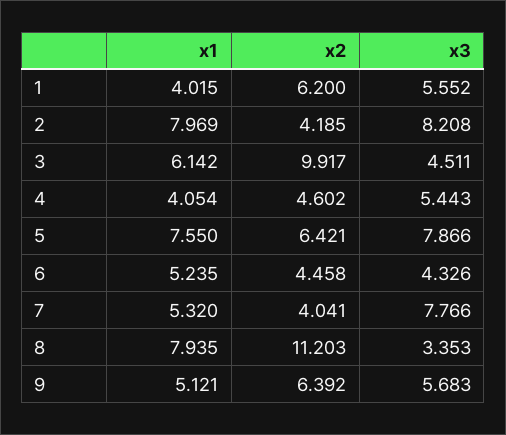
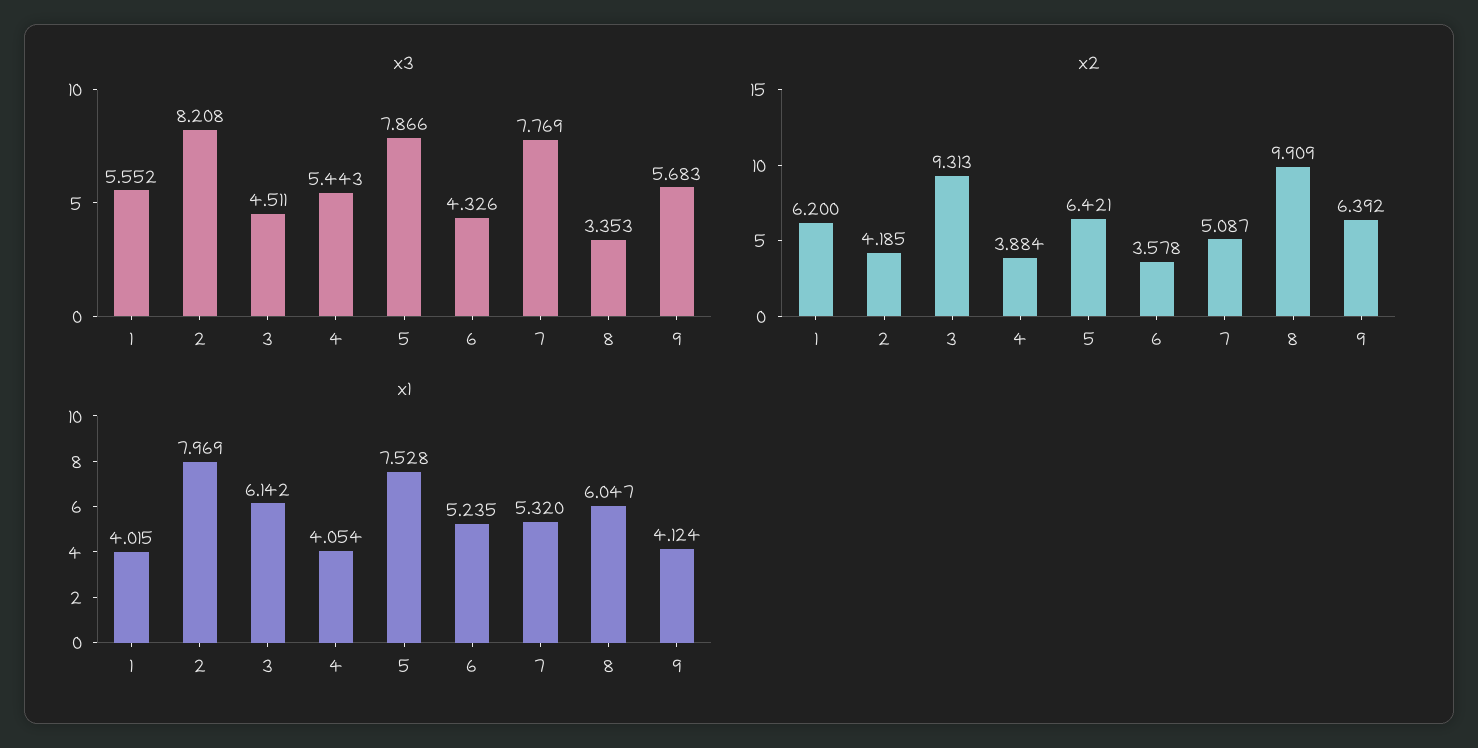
x2, 3: 9.917 -> 9.313
x2, 4: 4.602 -> 3.884
x1, 5: 7.55 -> 7.528
x2, 6: 4.458 -> 3.578
x2, 7: 4.041 -> 5.087
x3, 7: 7.766 -> 7.769
x1, 8: 7.935 -> 6.047
x2, 8: 11.203 -> 9.909
x1, 9: 5.121 -> 4.124

